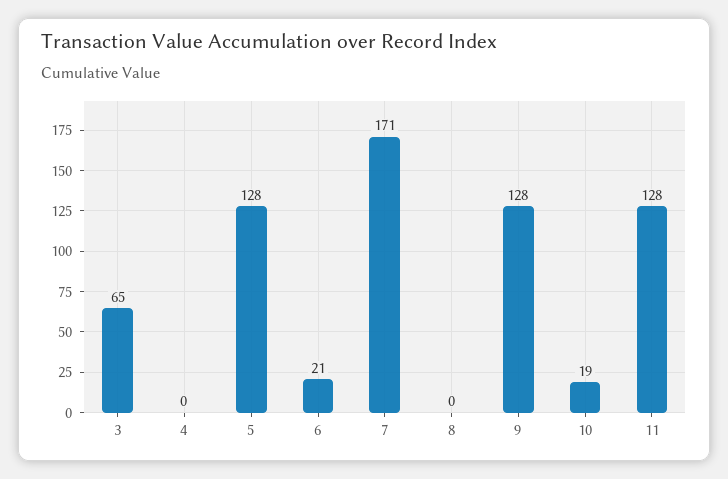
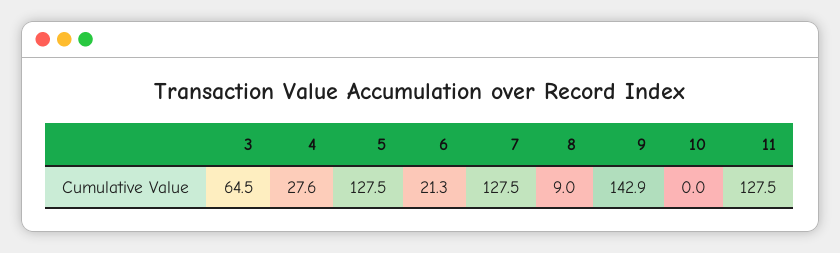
4: 0 -> 27.6
7: 171 -> 127.5
8: 0 -> 9
9: 128 -> 142.9
10: 19 -> 0

